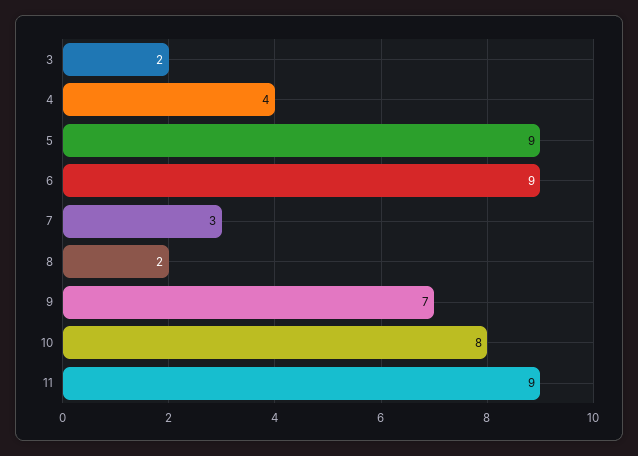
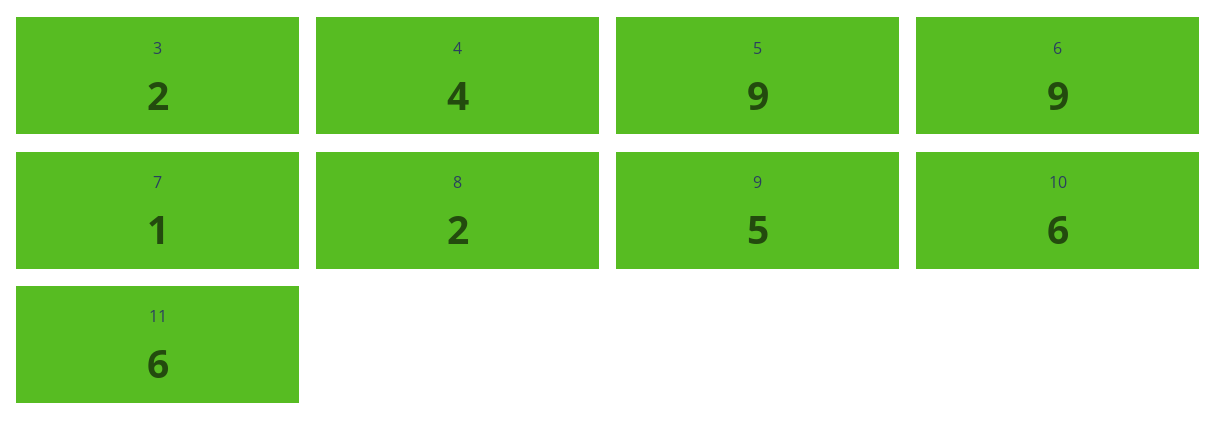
7: 3 -> 1
9: 7 -> 5
10: 8 -> 6
11: 9 -> 6

